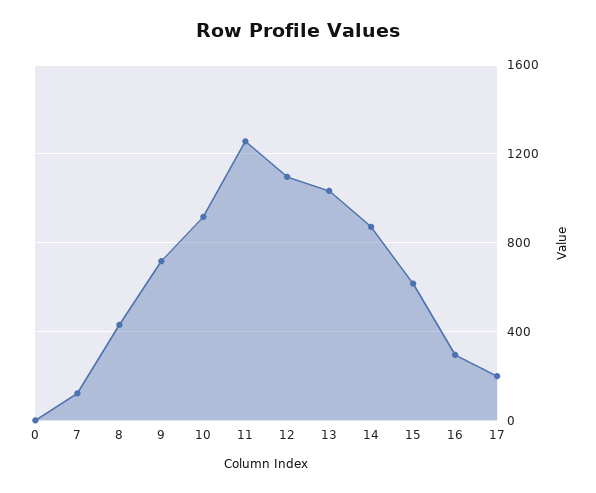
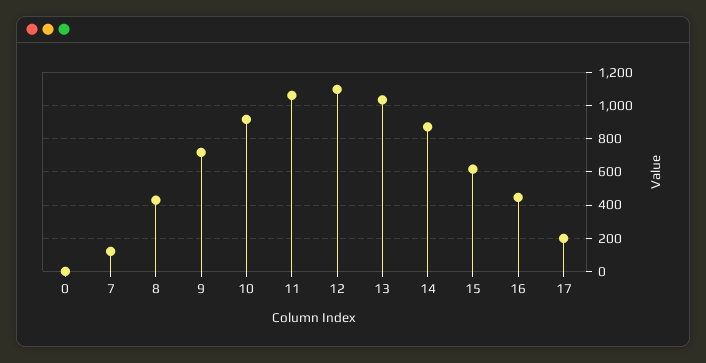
11: 1250 -> 1050
16: 300 -> 450

